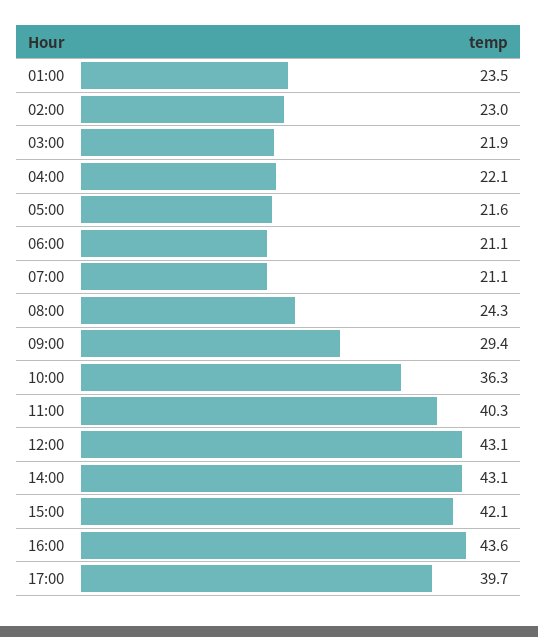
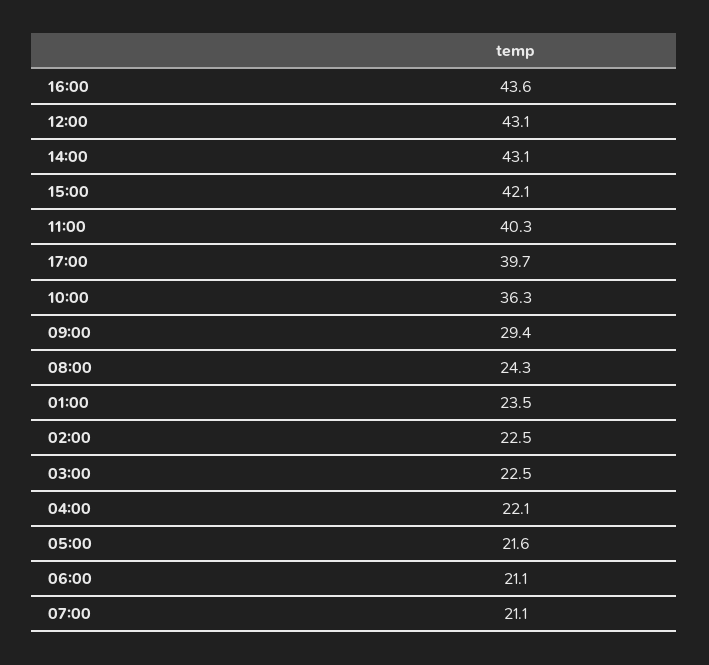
02:00: 23 -> 22.5
03:00: 21.9 -> 22.5

